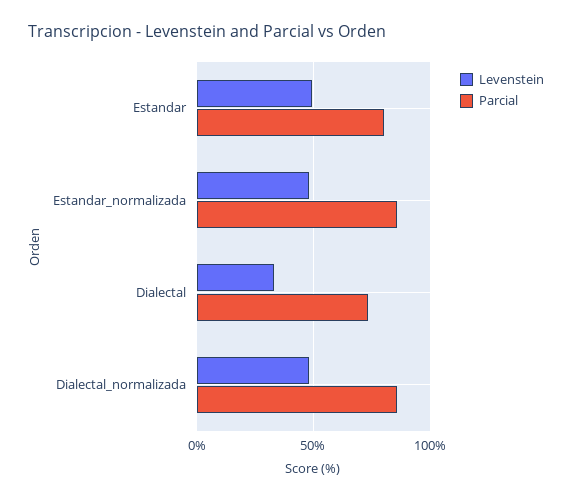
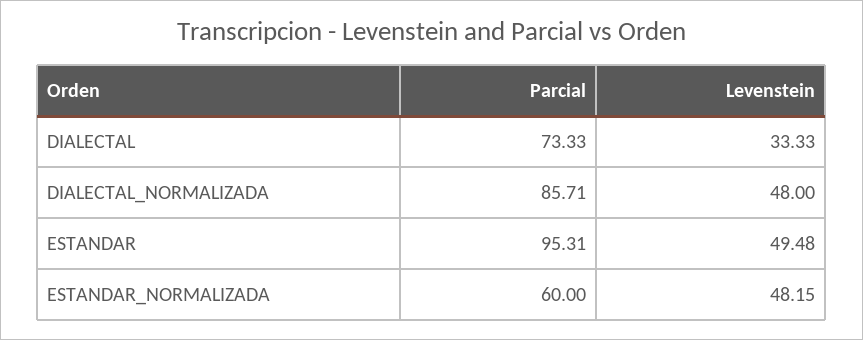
Parcial, Estandar: 80 -> 95.31
Parcial, Estandar_normalizada: 85 -> 60

